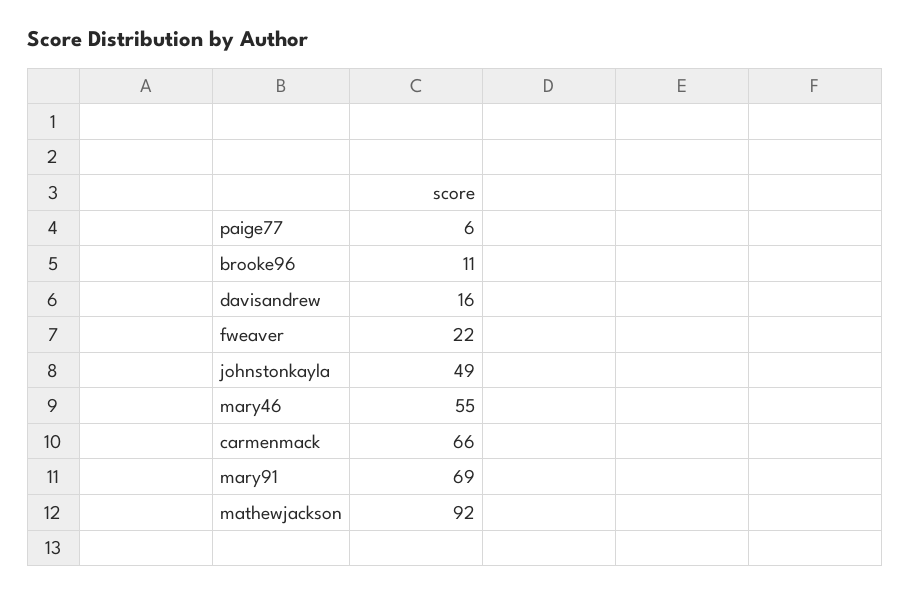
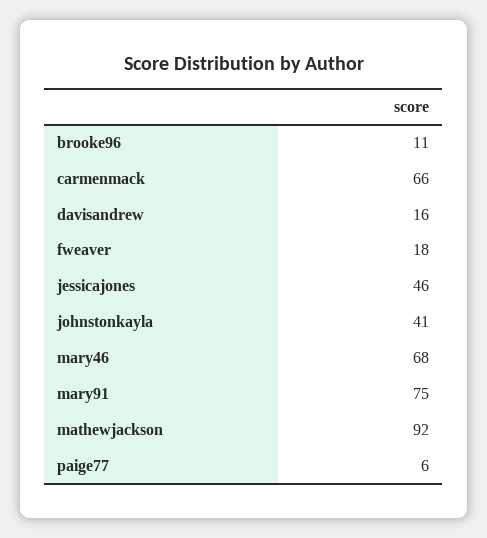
fweaver: 22 -> 18
johnstonkayla: 49 -> 41
mary46: 55 -> 68
mary91: 69 -> 75
jessicajones: none -> 46

